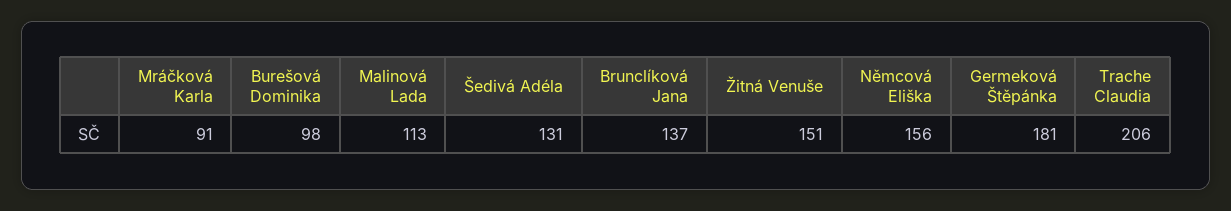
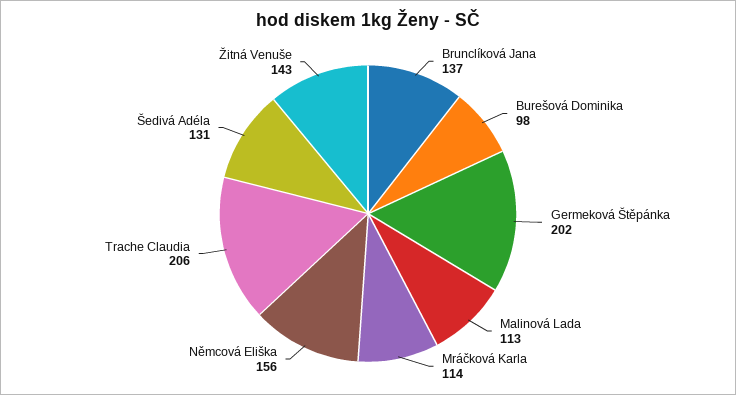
Mráčková Karla: 91 -> 114
Žitná Venuše: 151 -> 143
Germeková Štěpánka: 181 -> 202

